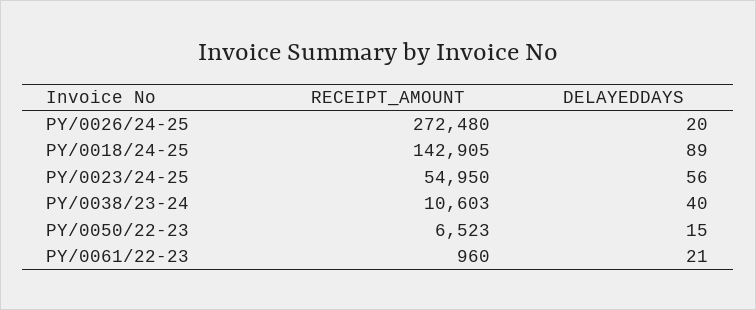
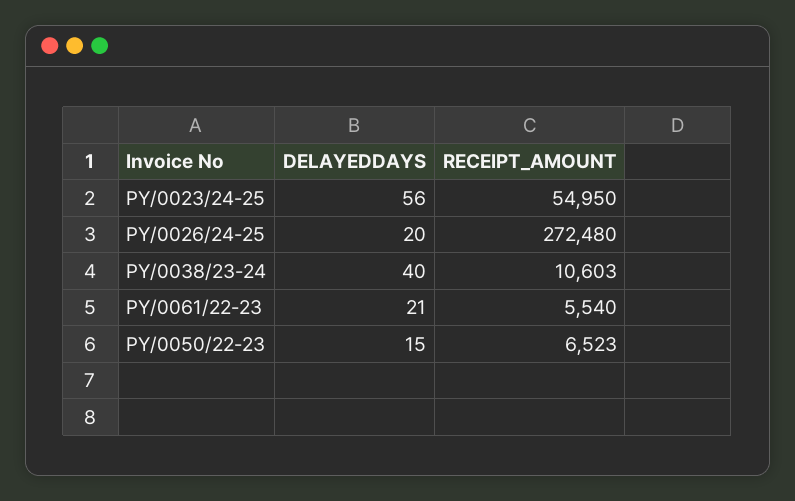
RECEIPT_AMOUNT, PY/0018/24-25: 142905 -> none
DELAYEDDAYS, PY/0018/24-25: 89 -> none
RECEIPT_AMOUNT, PY/0061/22-23: 960 -> 5540

